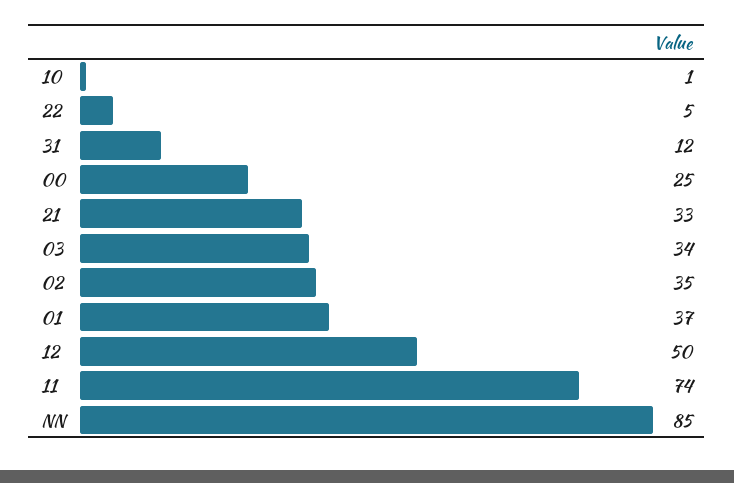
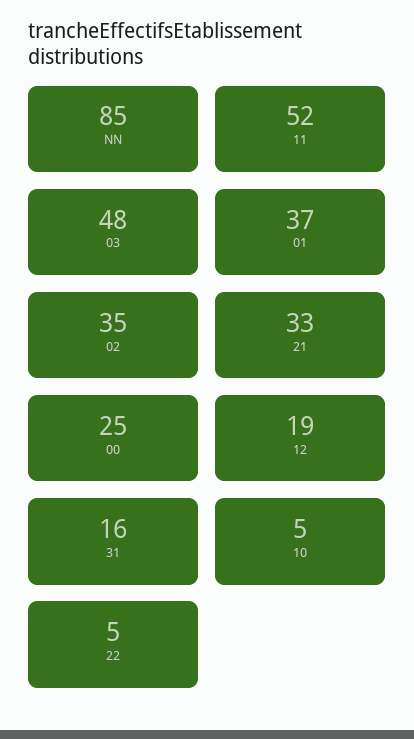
10: 1 -> 5
31: 12 -> 16
03: 34 -> 48
12: 50 -> 19
11: 74 -> 52

